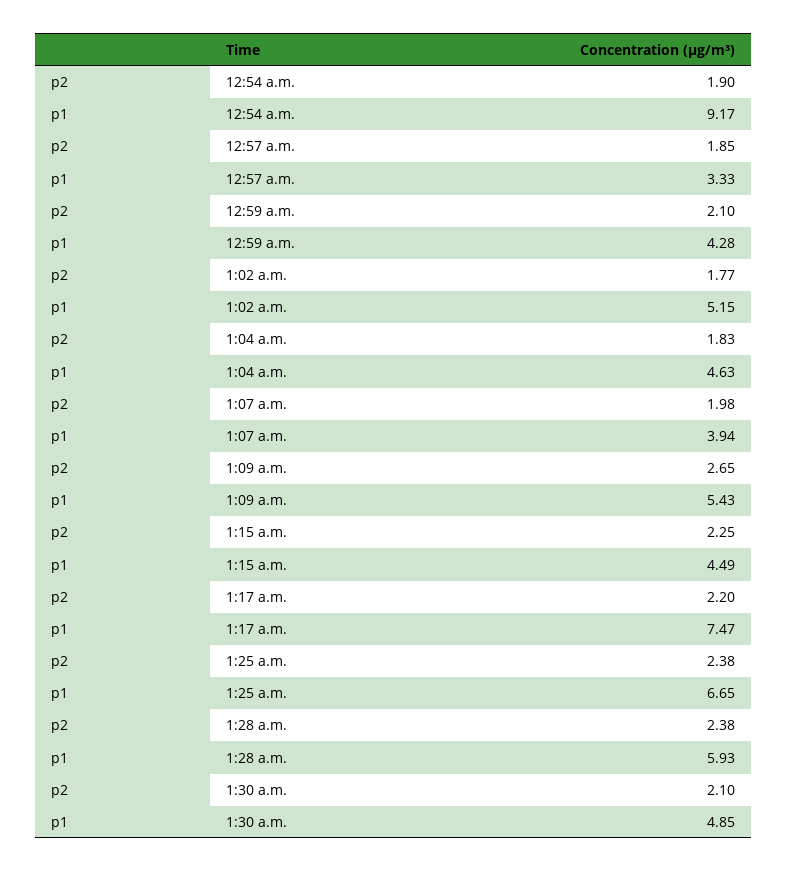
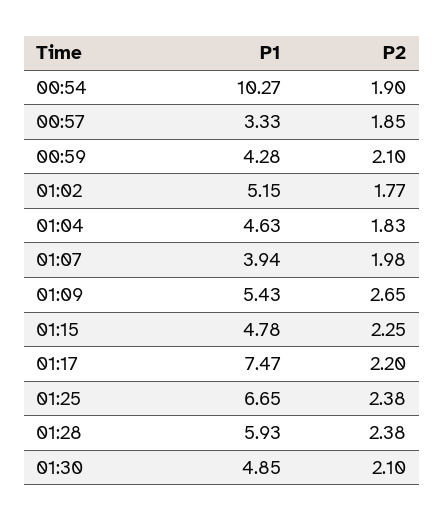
p1, 12:54 a.m.: 9.17 -> 10.27
p1, 1:15 a.m.: 4.49 -> 4.78

